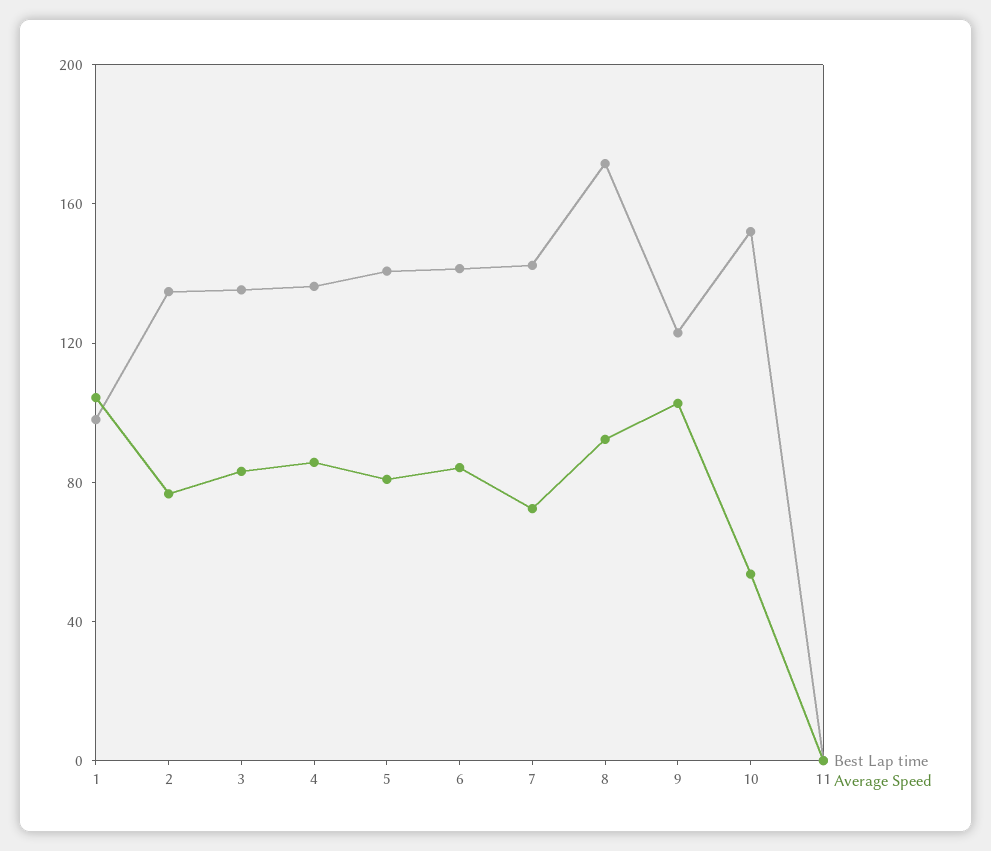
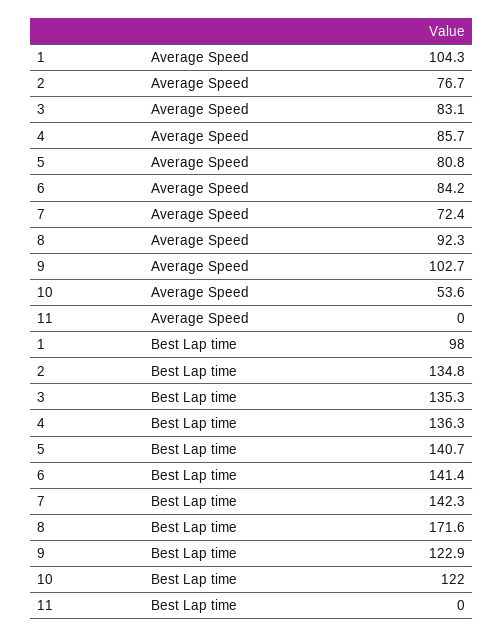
Best Lap time, 10: 150 -> 122

